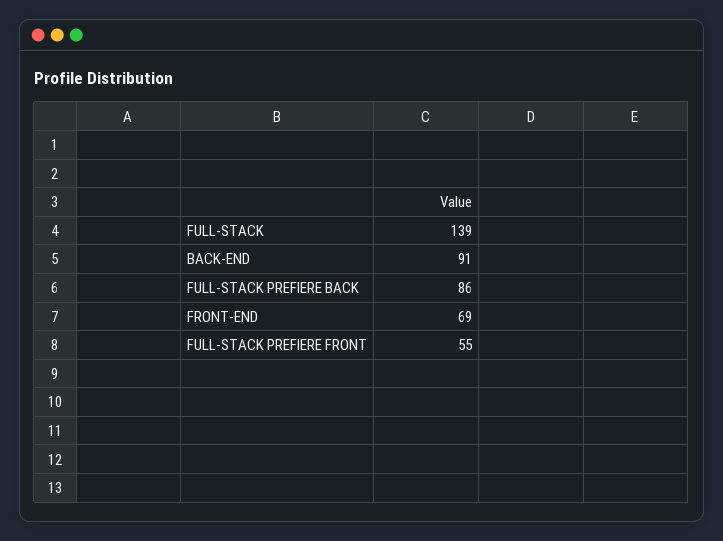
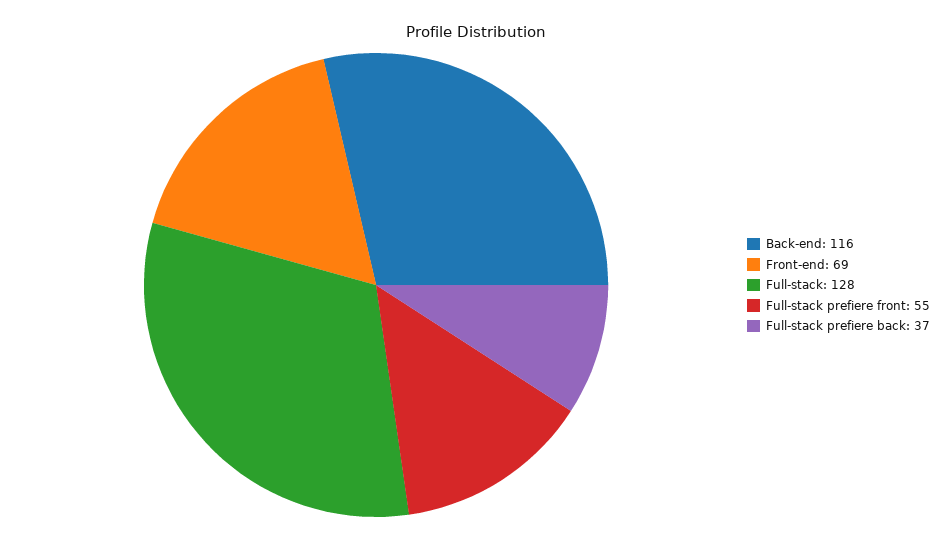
FULL-STACK: 139 -> 128
BACK-END: 91 -> 116
FULL-STACK PREFIERE BACK: 86 -> 37

